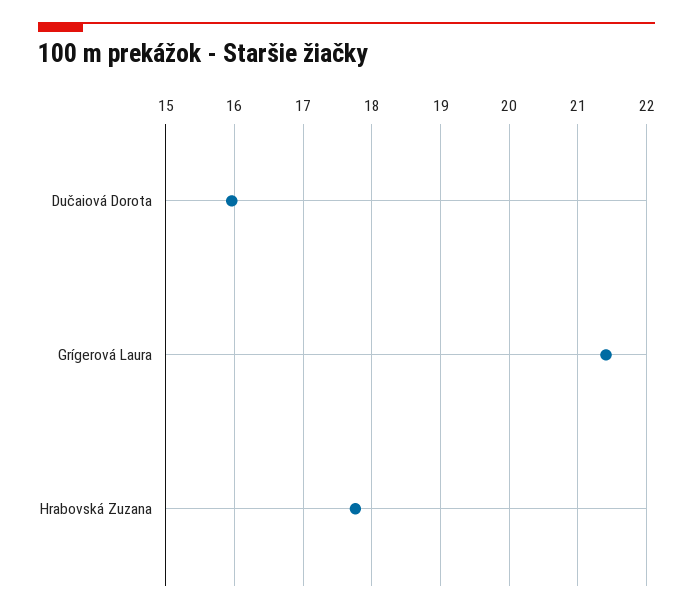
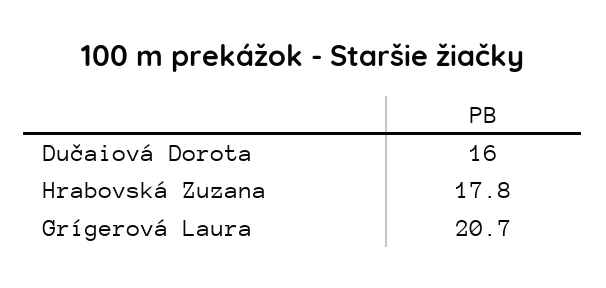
Grígerová Laura: 21.4 -> 20.7

